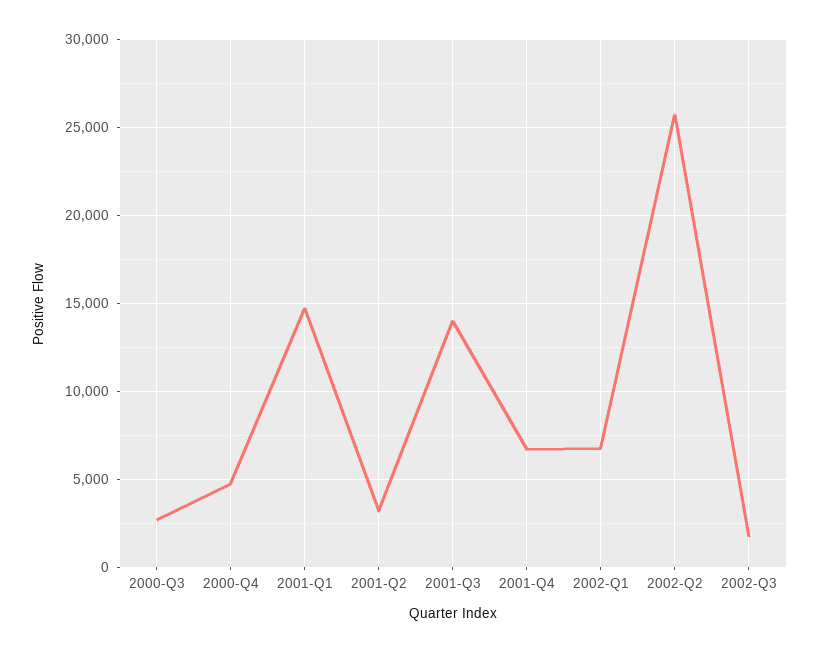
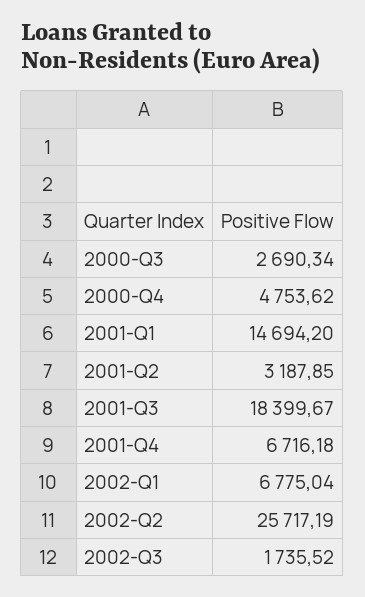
2001-Q3: 14000 -> 18399.67

